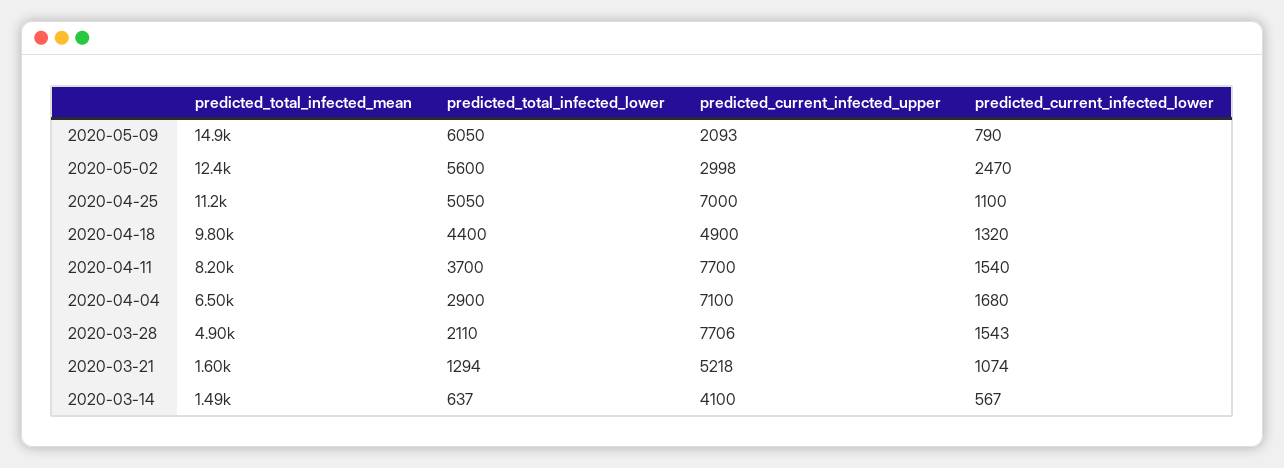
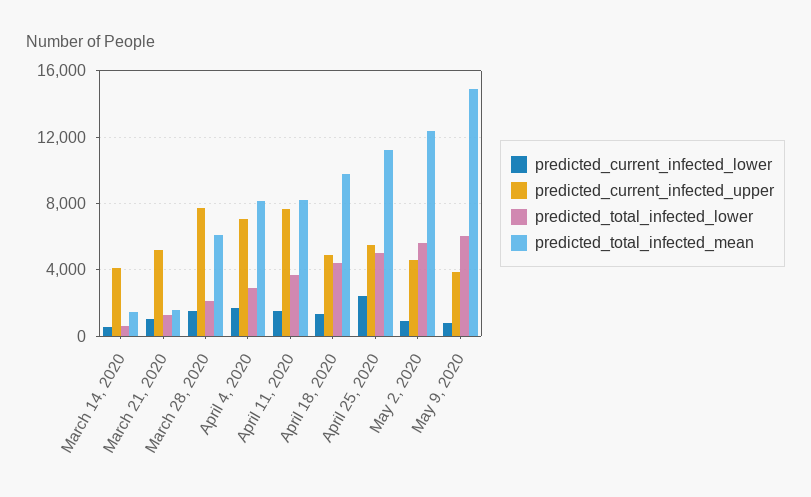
predicted_current_infected_upper, 2020-05-09: 2093 -> 4000
predicted_current_infected_upper, 2020-05-02: 2998 -> 4500
predicted_current_infected_lower, 2020-05-02: 2470 -> 1000
predicted_current_infected_upper, 2020-04-25: 7000 -> 5500
predicted_current_infected_lower, 2020-04-25: 1100 -> 2500
predicted_total_infected_mean, 2020-04-04: 6500 -> 8000
predicted_total_infected_mean, 2020-03-28: 4900 -> 6000

